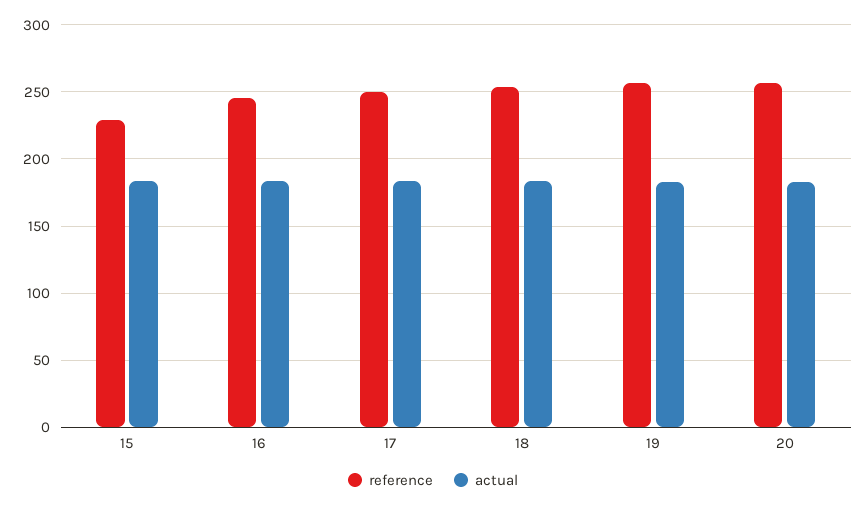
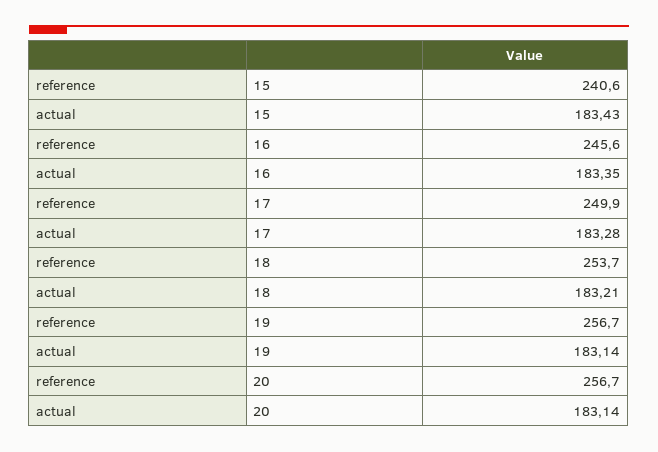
reference, 15: 230 -> 240.6

